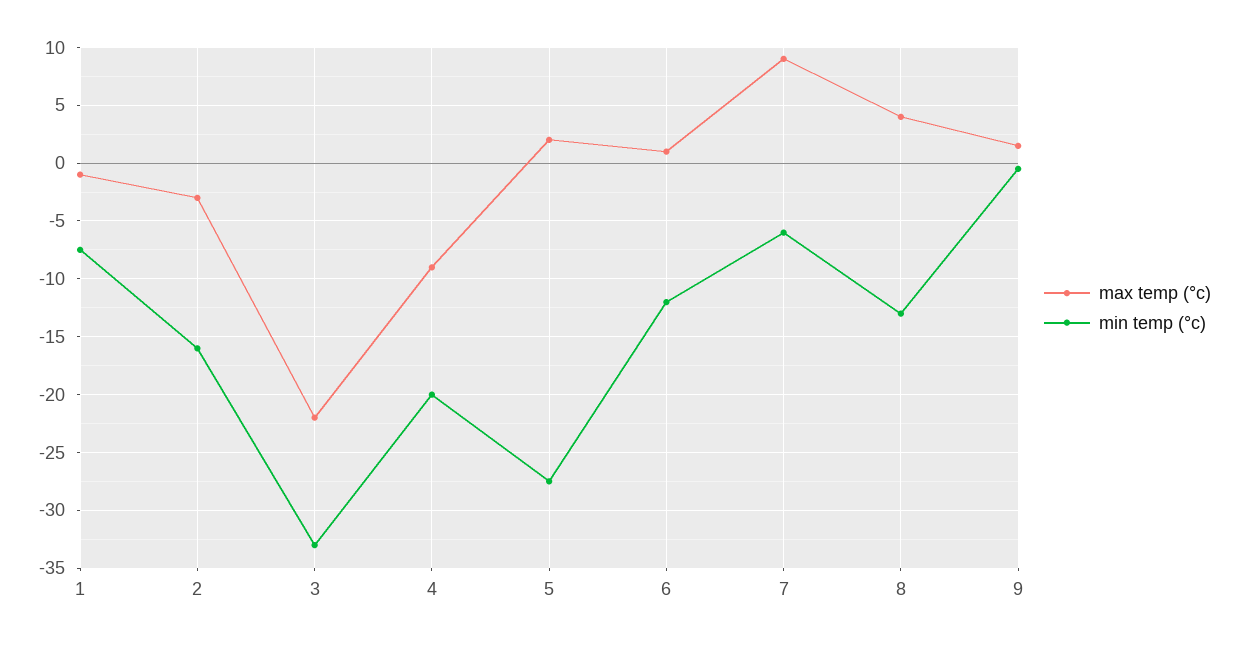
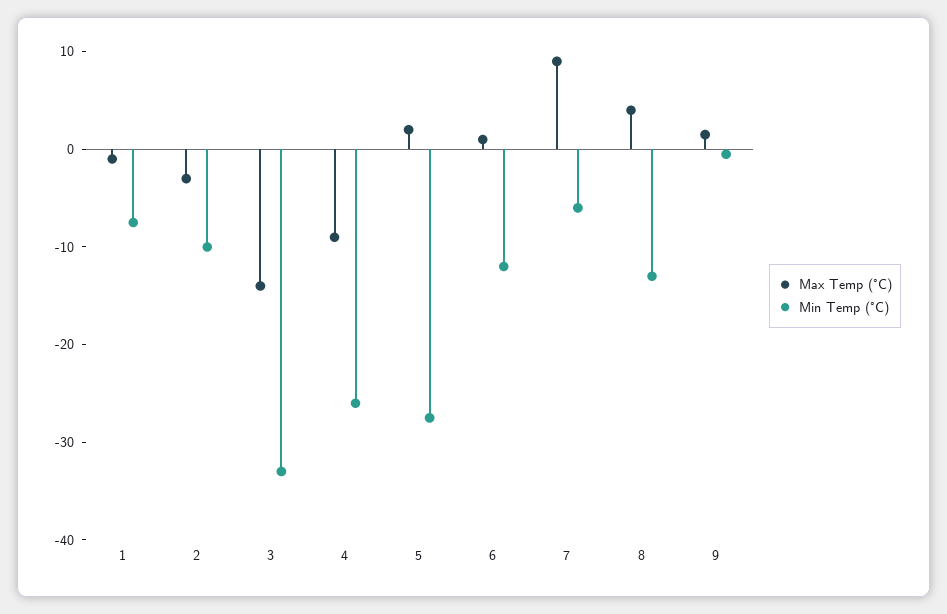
min temp (°c), 2: -16 -> -10
max temp (°c), 3: -22 -> -14
min temp (°c), 4: -20 -> -26

